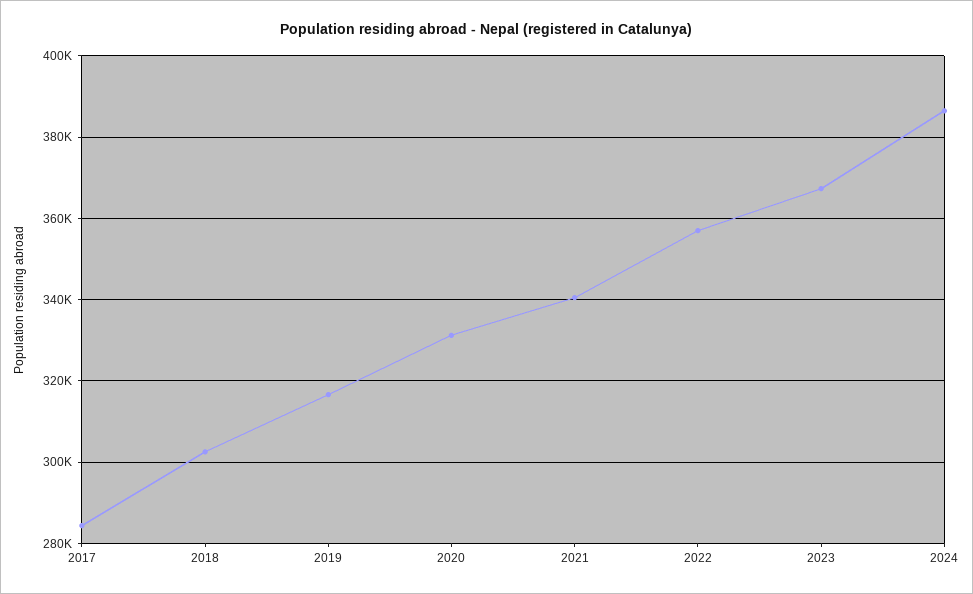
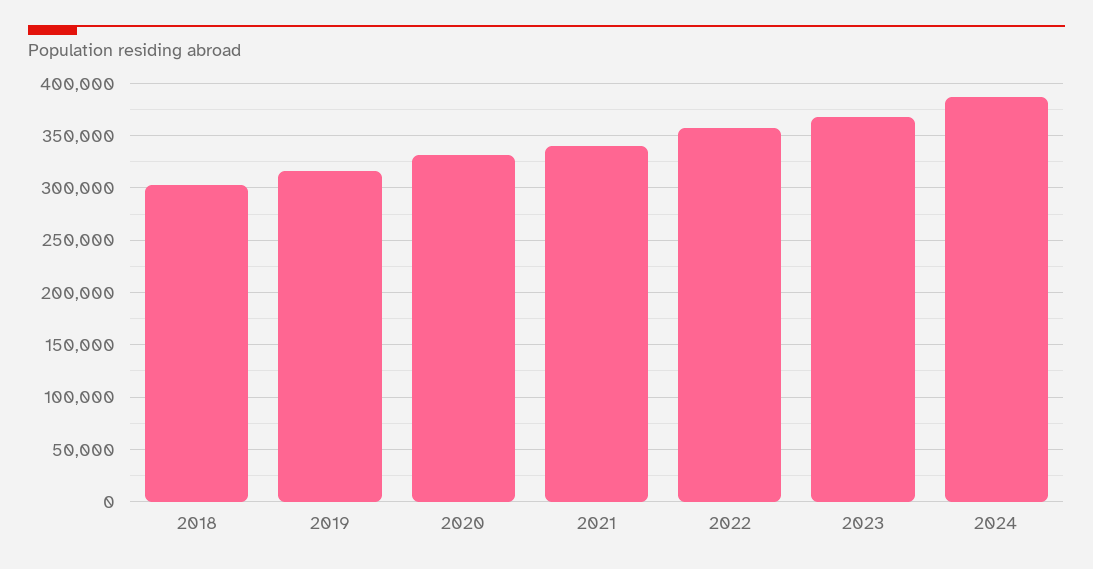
2017: 284000 -> none

